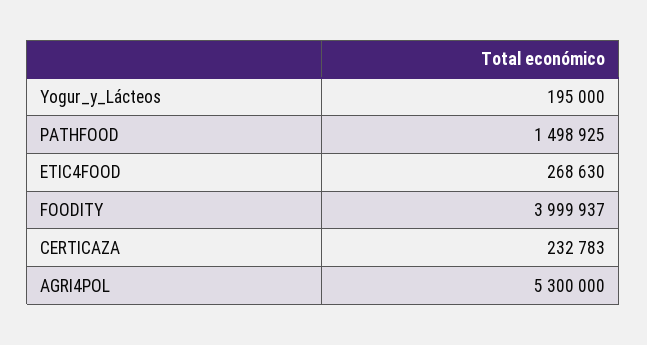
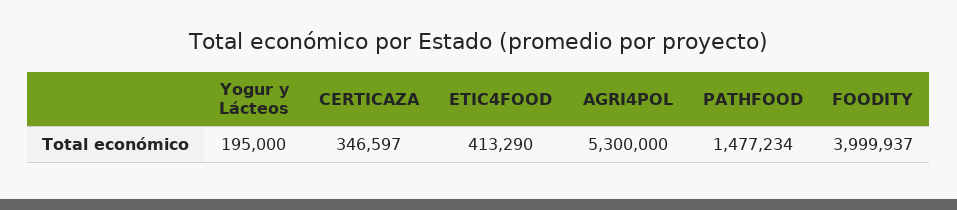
PATHFOOD: 1498925 -> 1477234
ETIC4FOOD: 268630 -> 413290
CERTICAZA: 232783 -> 346597

